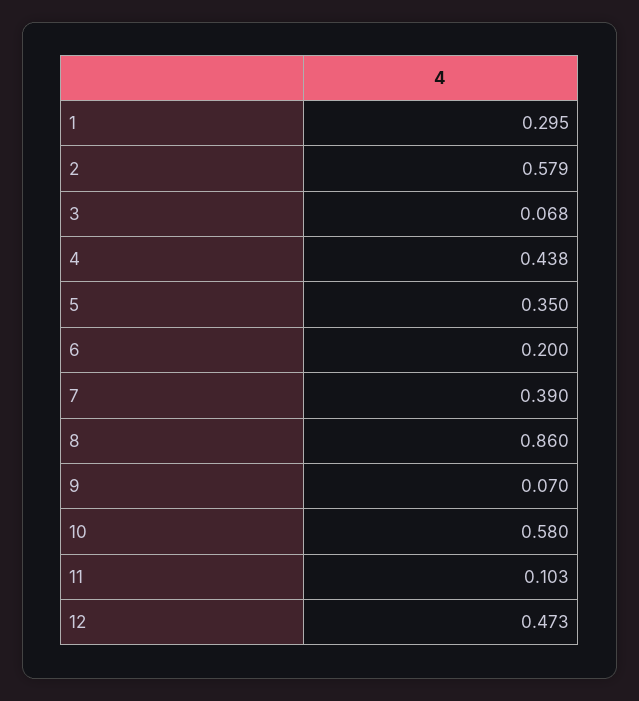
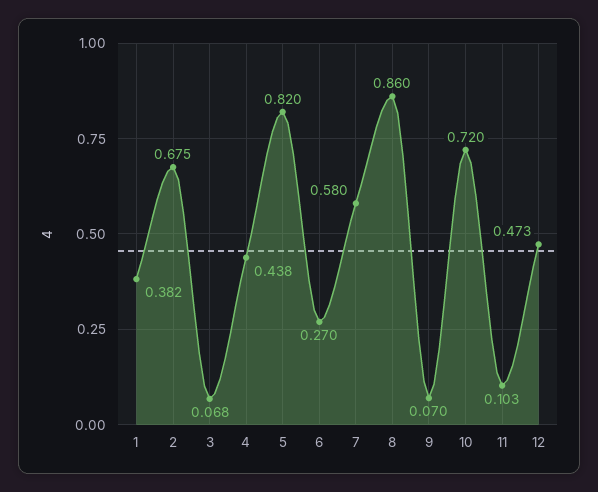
1: 0.295 -> 0.382
2: 0.579 -> 0.675
5: 0.35 -> 0.82
6: 0.2 -> 0.27
7: 0.39 -> 0.58
10: 0.58 -> 0.72

